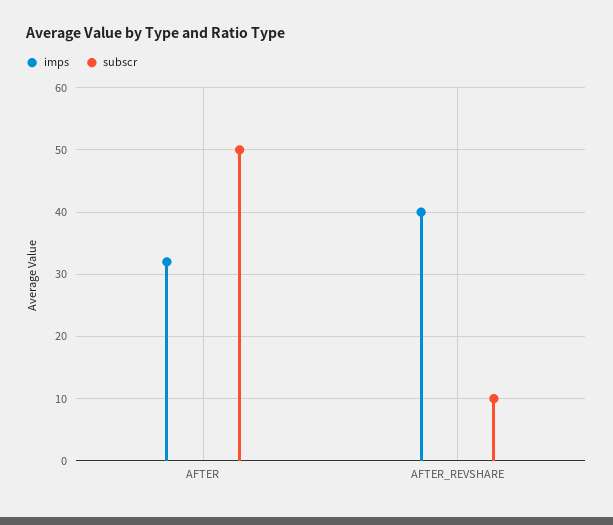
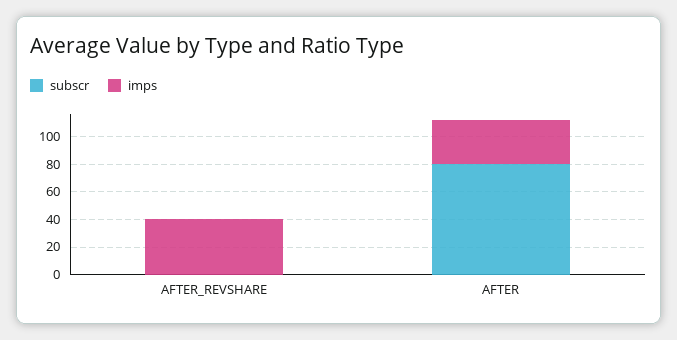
subscr, AFTER: 50 -> 80
subscr, AFTER_REVSHARE: 10 -> 0

